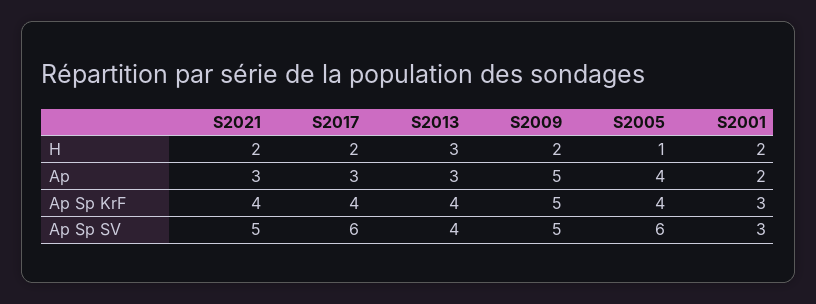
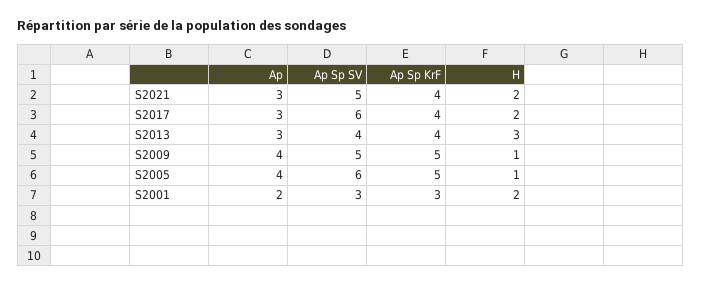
S2009, H: 2 -> 1
S2009, Ap: 5 -> 4
S2005, Ap Sp KrF: 4 -> 5

